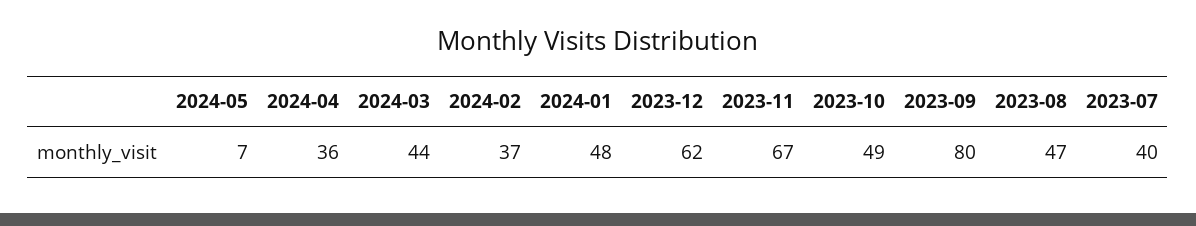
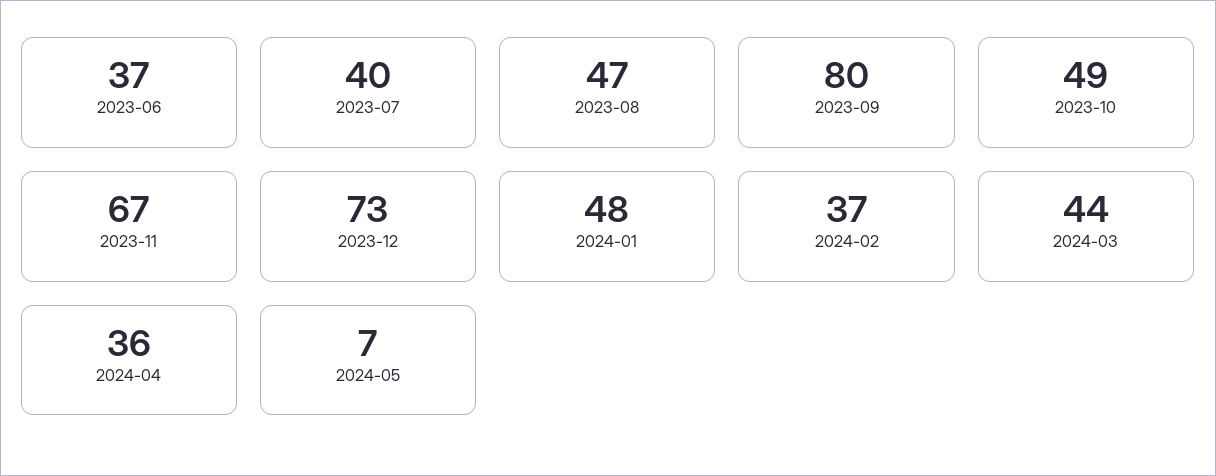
2023-12: 62 -> 73
2023-06: none -> 37

